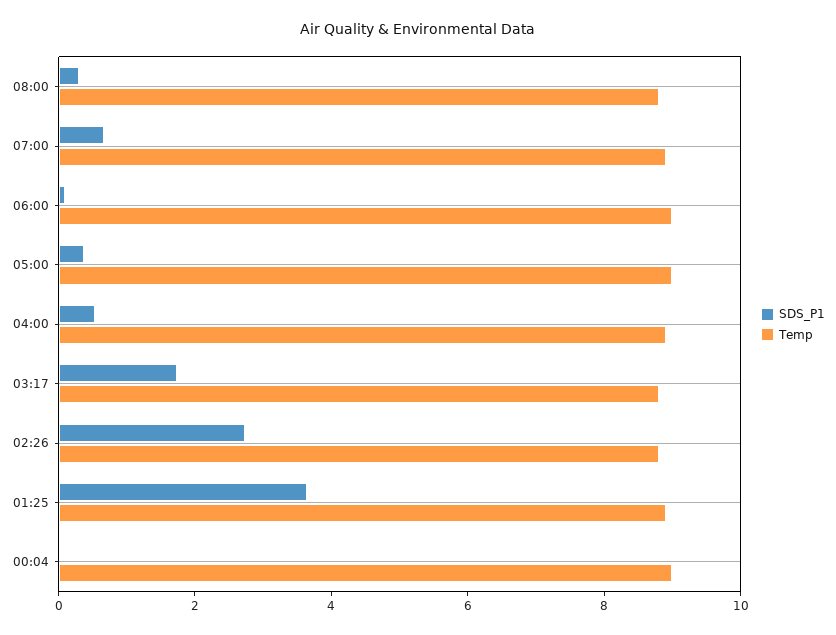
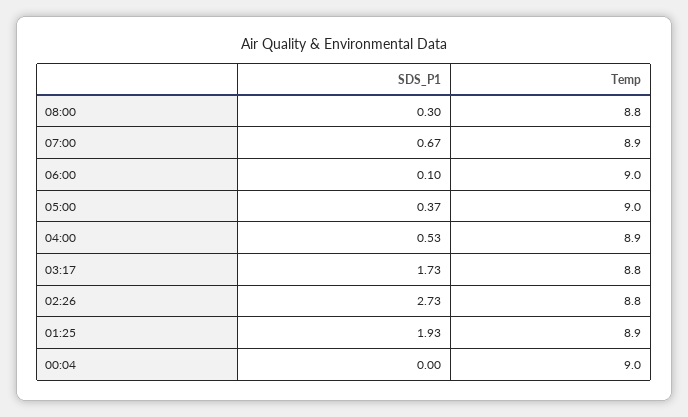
SDS_P1, 01:25: 3.5 -> 1.93

